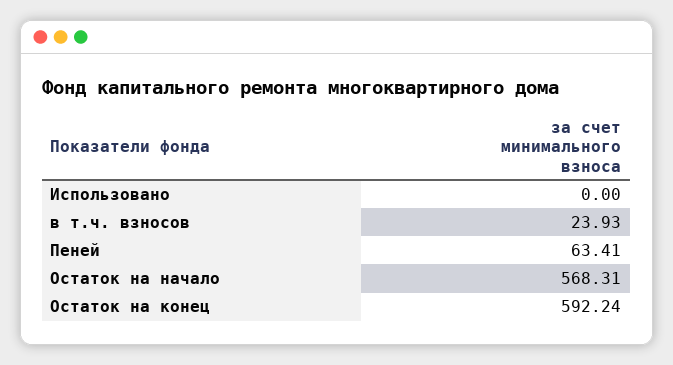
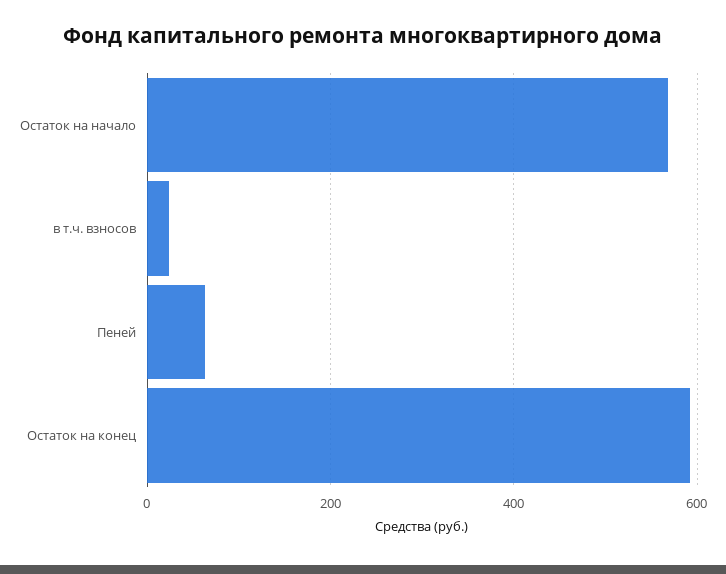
Использовано: 0 -> none

